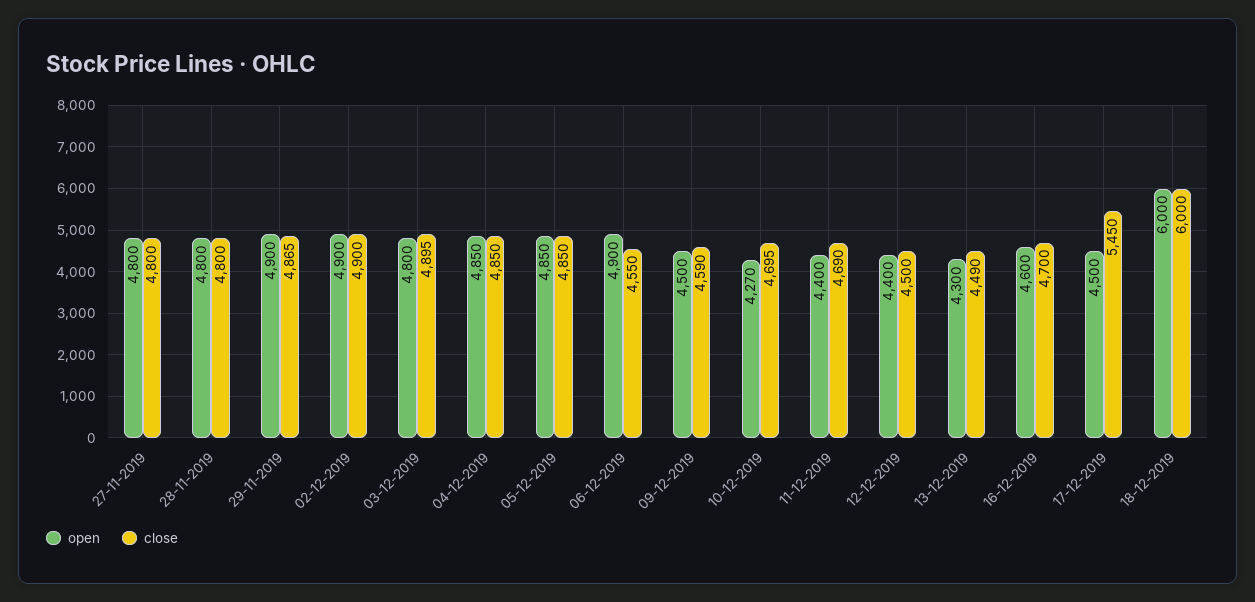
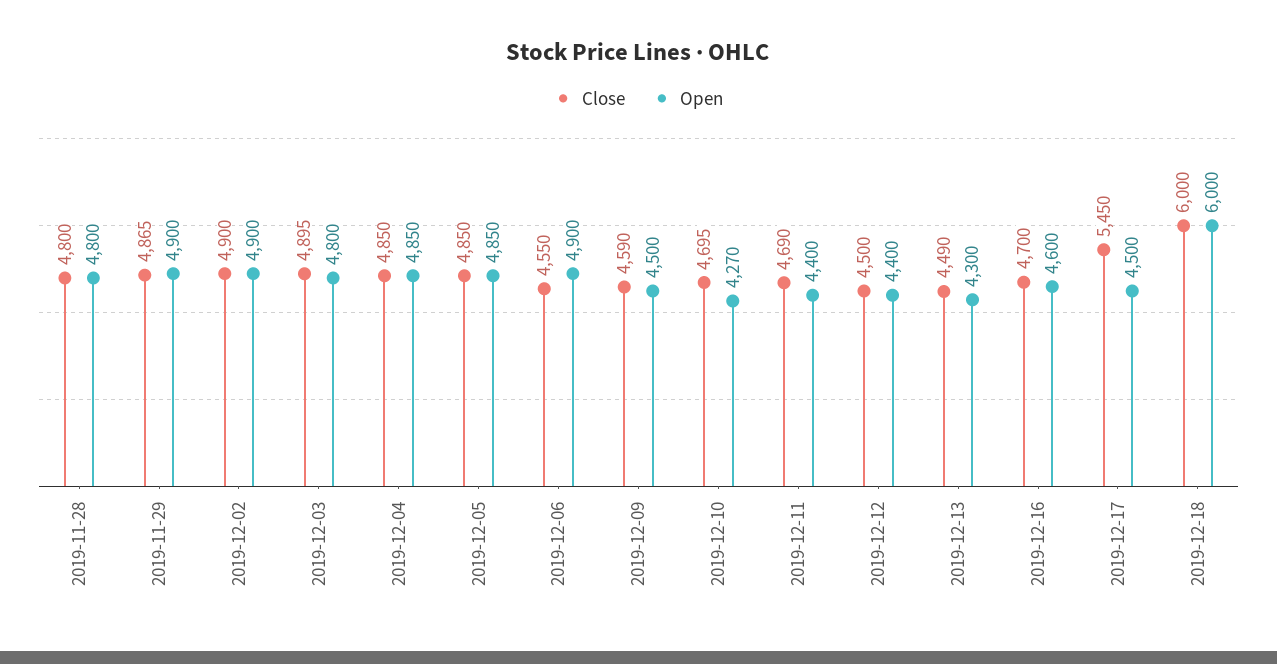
open, 27-11-2019: 4800 -> none
close, 27-11-2019: 4800 -> none

